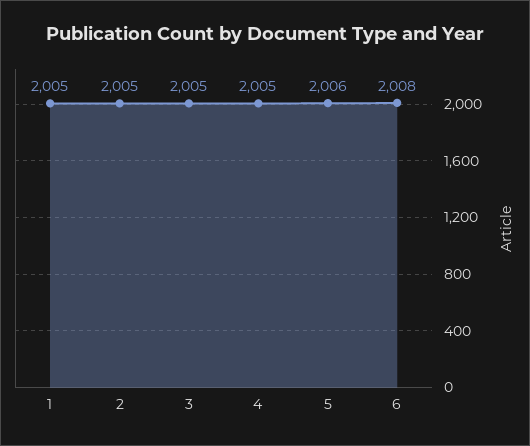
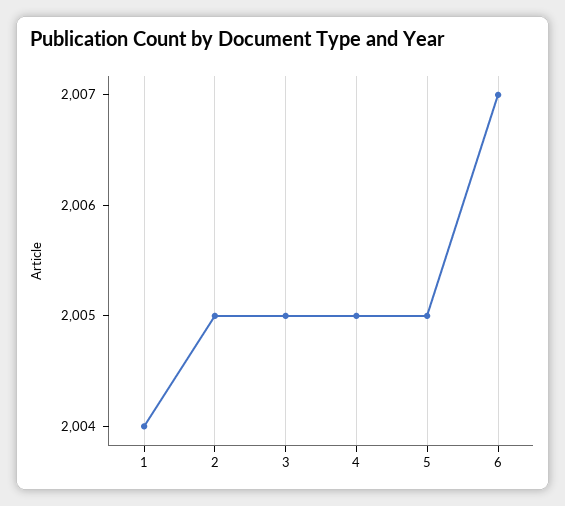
1: 2005 -> 2004
5: 2006 -> 2005
6: 2008 -> 2007

